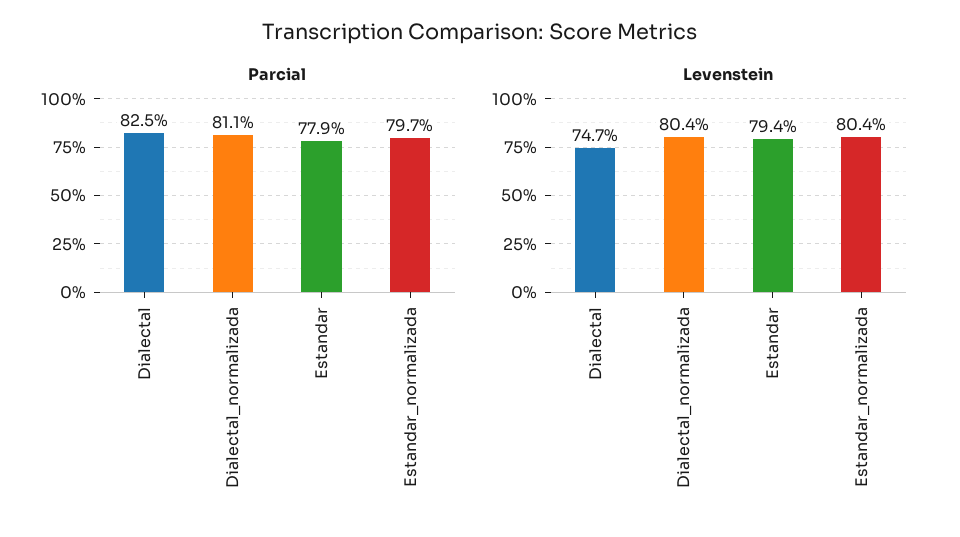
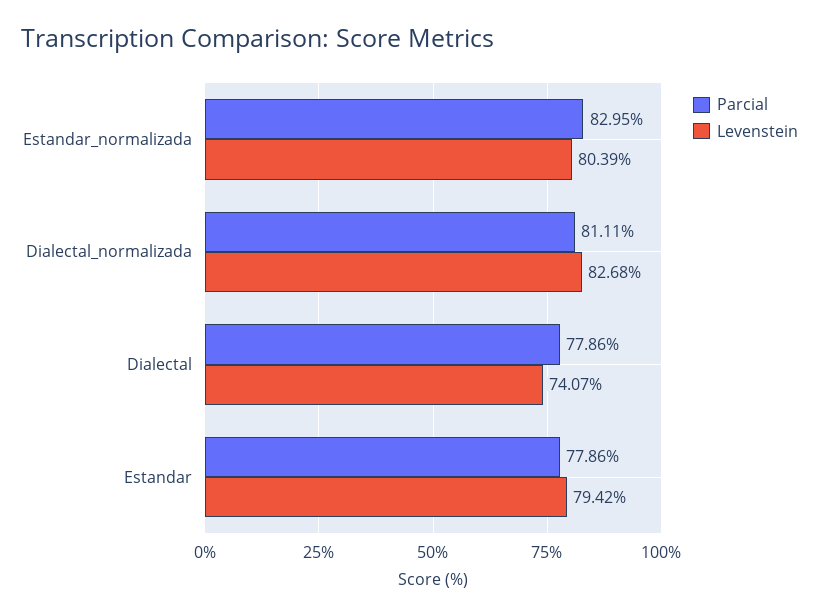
Parcial, Dialectal: 82.5 -> 77.86
Parcial, Estandar_normalizada: 79.7 -> 82.95
Levenstein, Dialectal: 74.7 -> 74.07
Levenstein, Dialectal_normalizada: 80.4 -> 82.68

